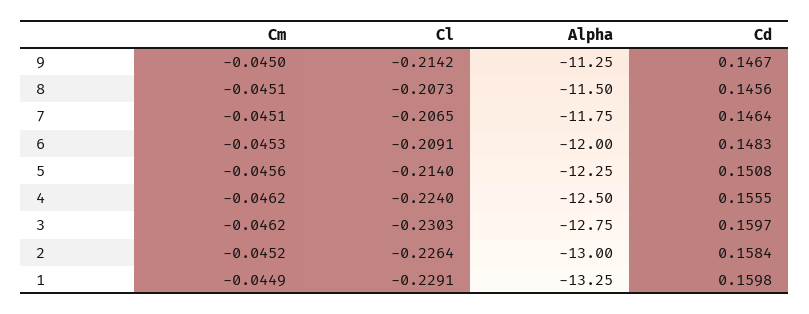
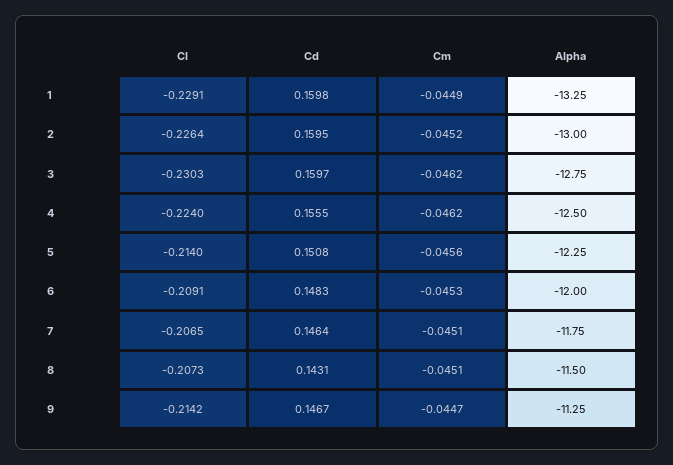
Cm, 9: -0.045 -> -0.0447
Cd, 8: 0.1456 -> 0.1431
Cd, 2: 0.1584 -> 0.1595

